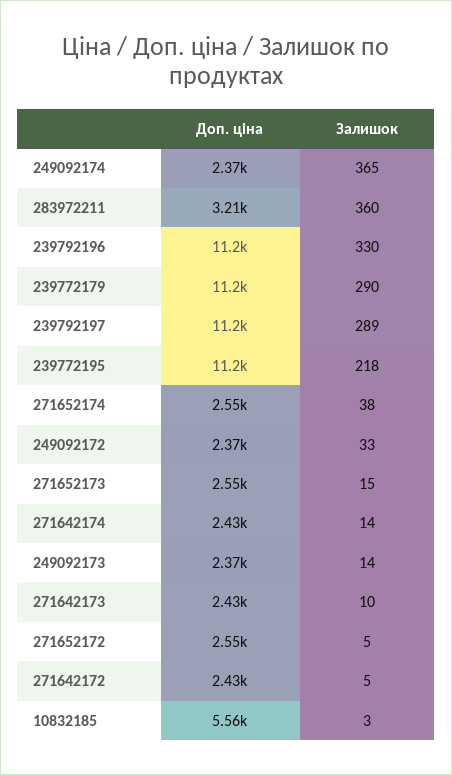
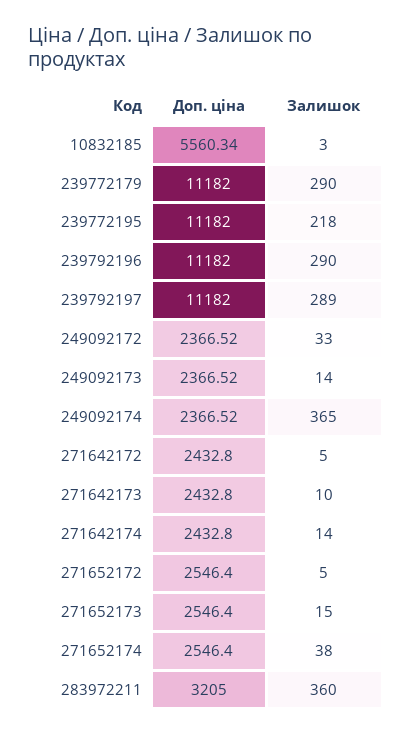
Залишок, 239792196: 330 -> 290

